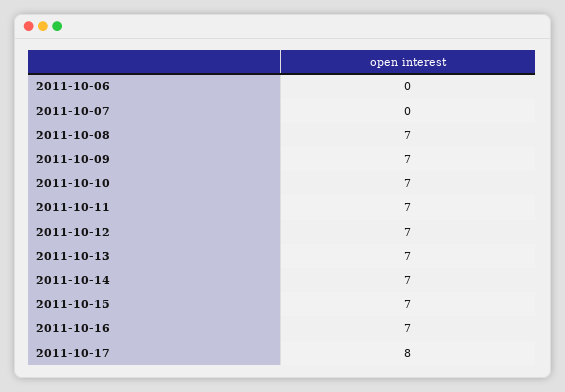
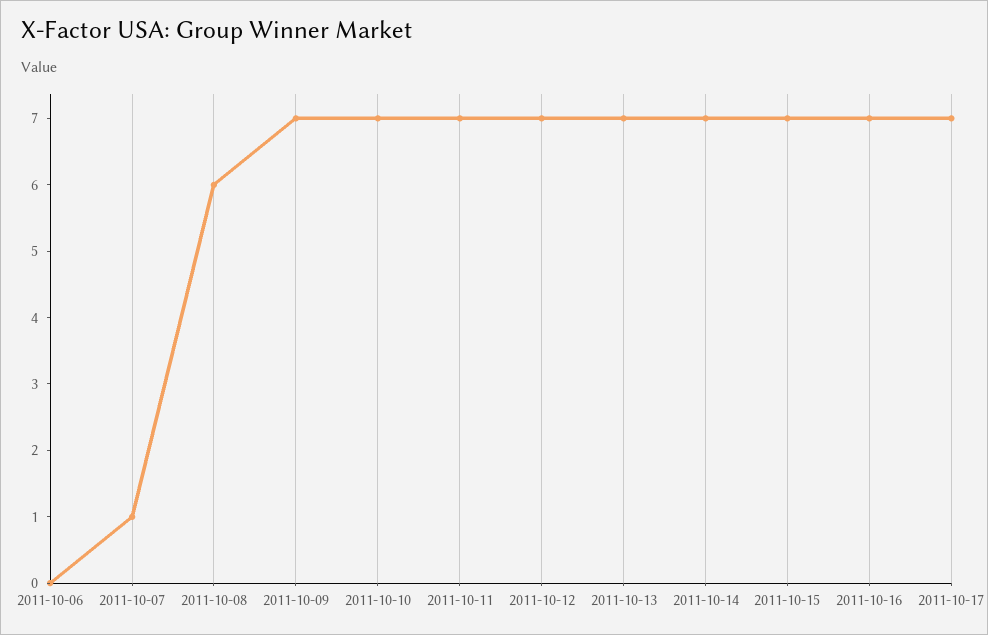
2011-10-07: 0 -> 1
2011-10-08: 7 -> 6
2011-10-17: 8 -> 7

